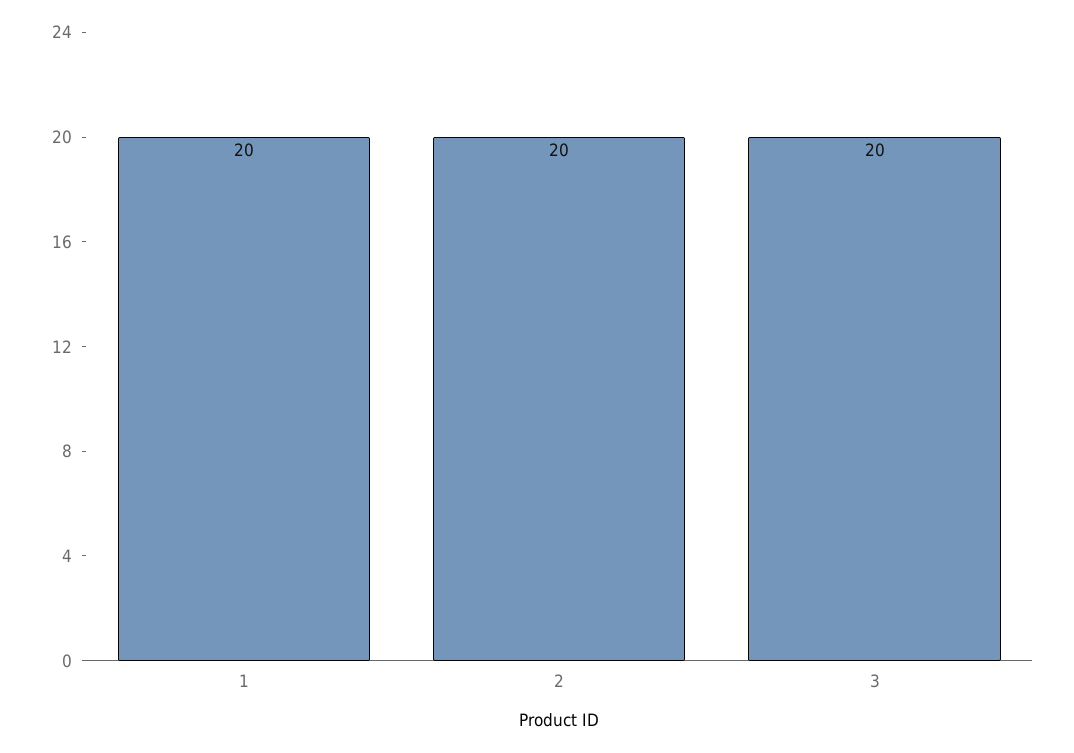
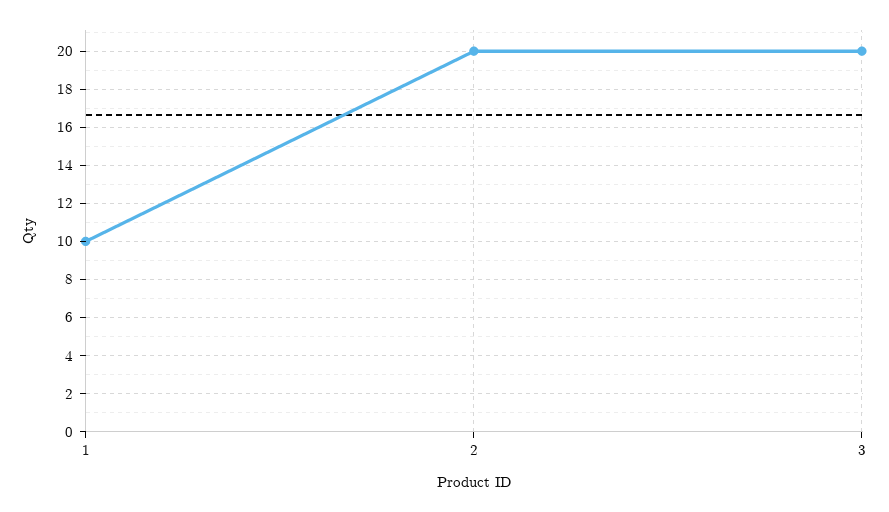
1: 20 -> 10

